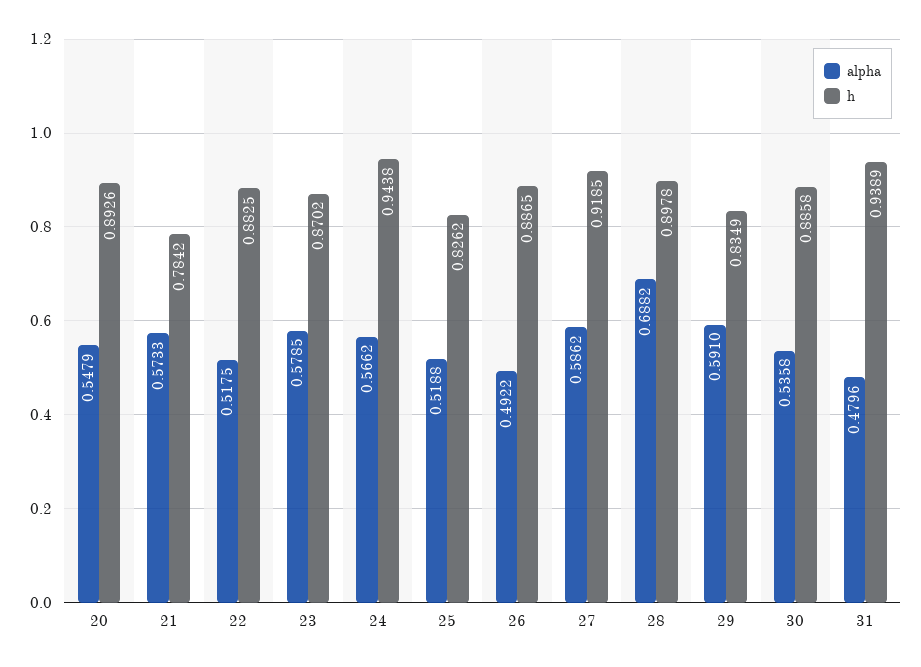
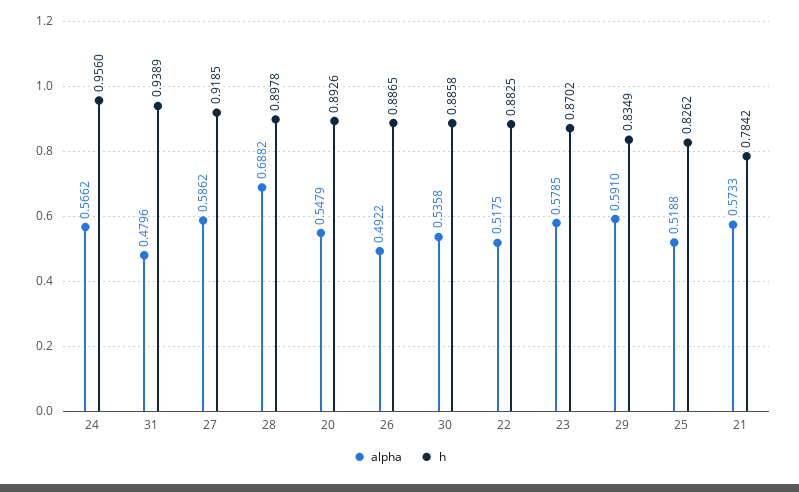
h, 24: 0.9438 -> 0.956

